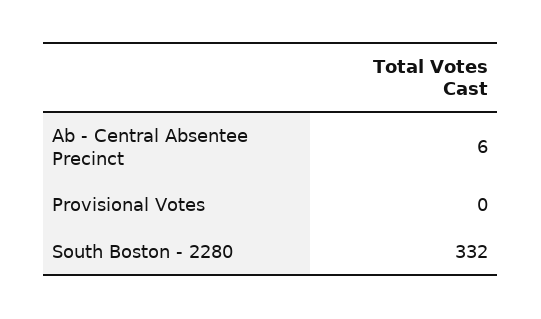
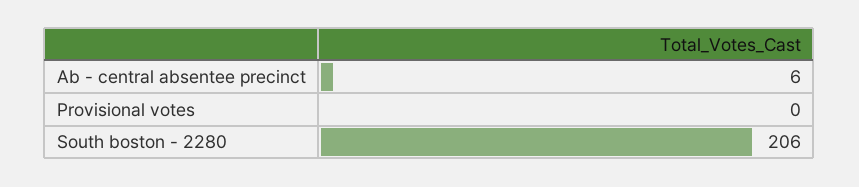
South Boston - 2280: 332 -> 206

